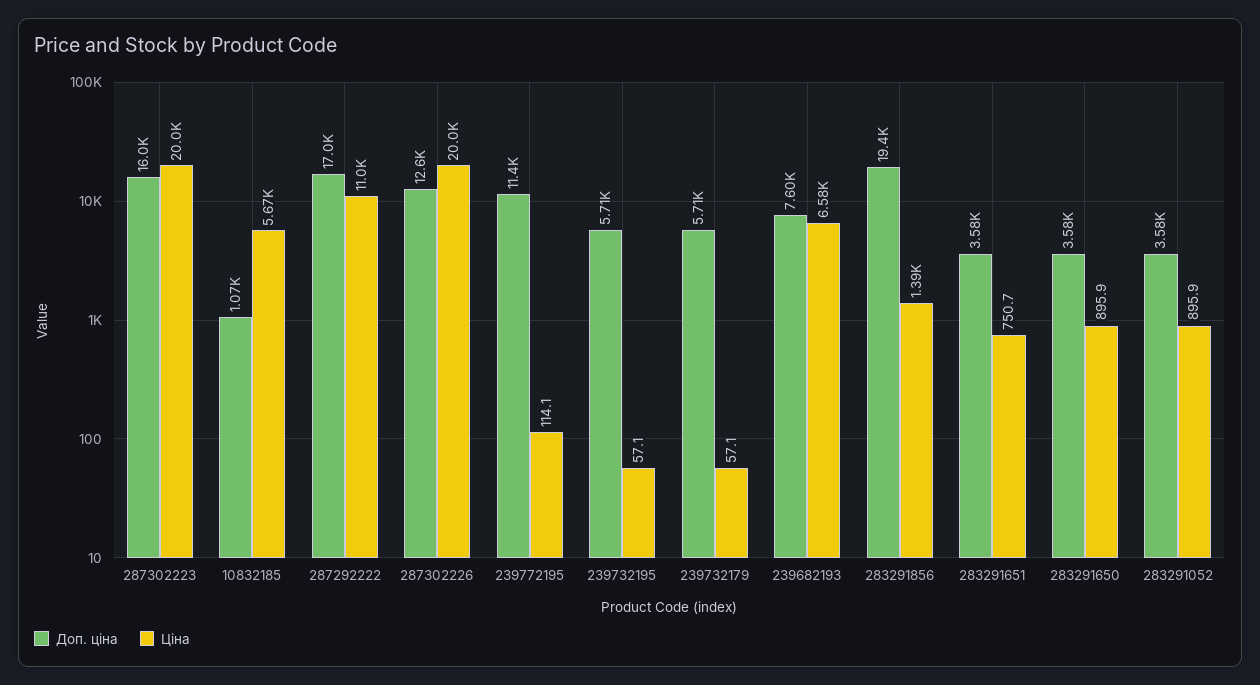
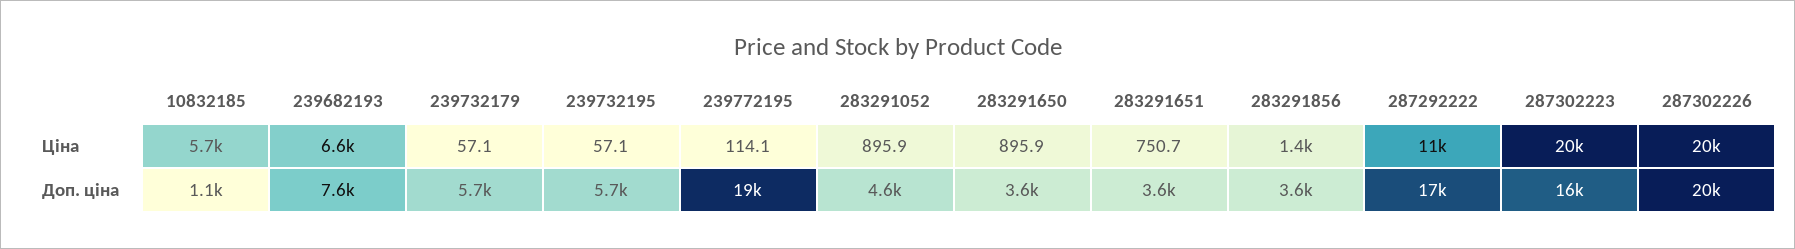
Доп. ціна, 287302226: 12600 -> 20000
Доп. ціна, 239772195: 11400 -> 19000
Доп. ціна, 283291856: 19400 -> 3600
Доп. ціна, 283291052: 3580 -> 4600

